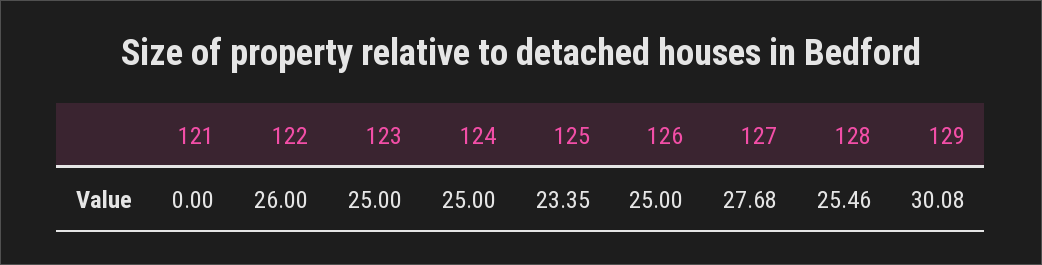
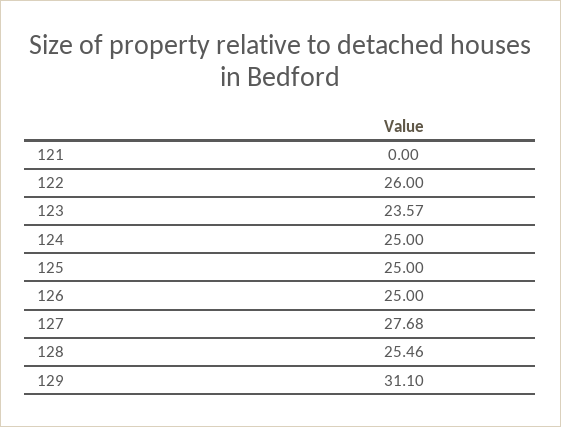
123: 25 -> 23.57
125: 23.35 -> 25
129: 30.08 -> 31.1

